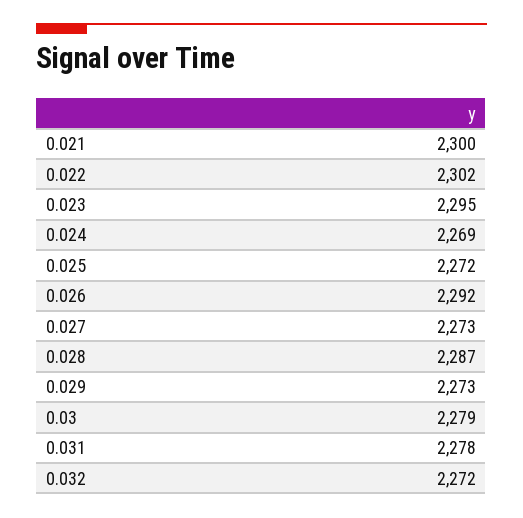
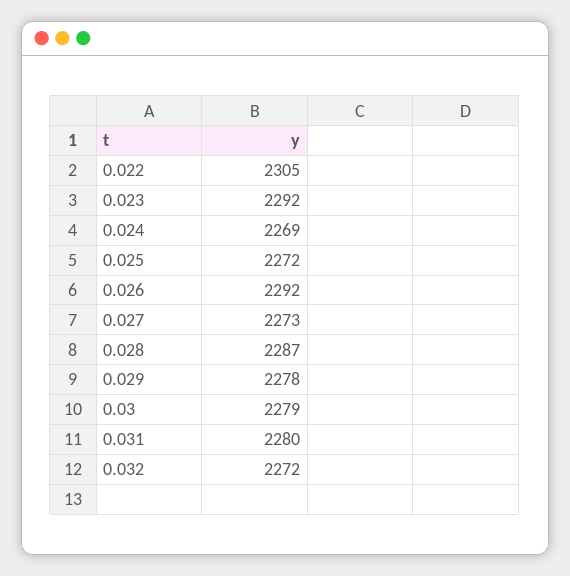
0.021: 2300 -> none
0.022: 2302 -> 2305
0.023: 2295 -> 2292
0.029: 2273 -> 2278
0.031: 2278 -> 2280

